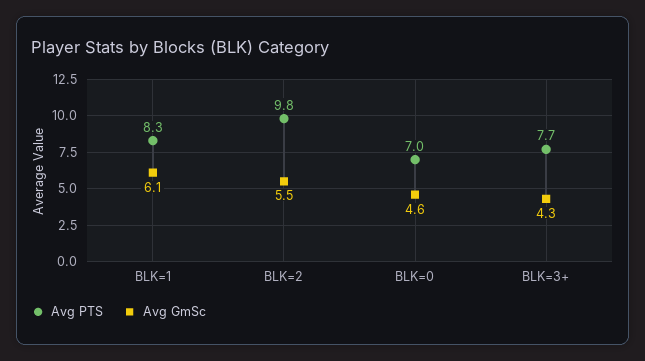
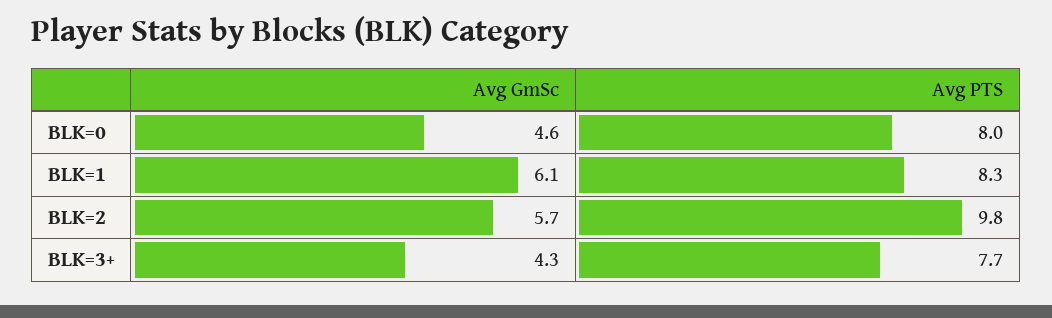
Avg GmSc, BLK=2: 5.5 -> 5.7
Avg PTS, BLK=0: 7 -> 8

